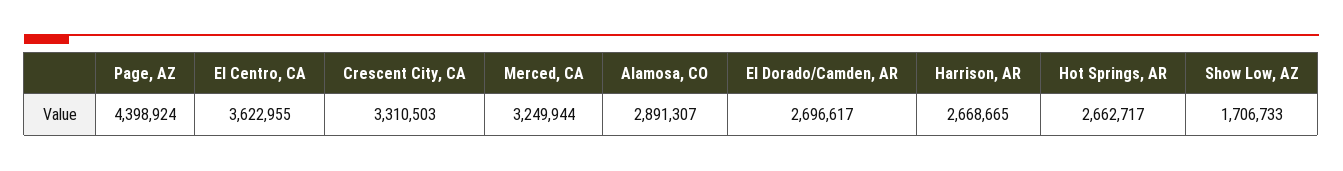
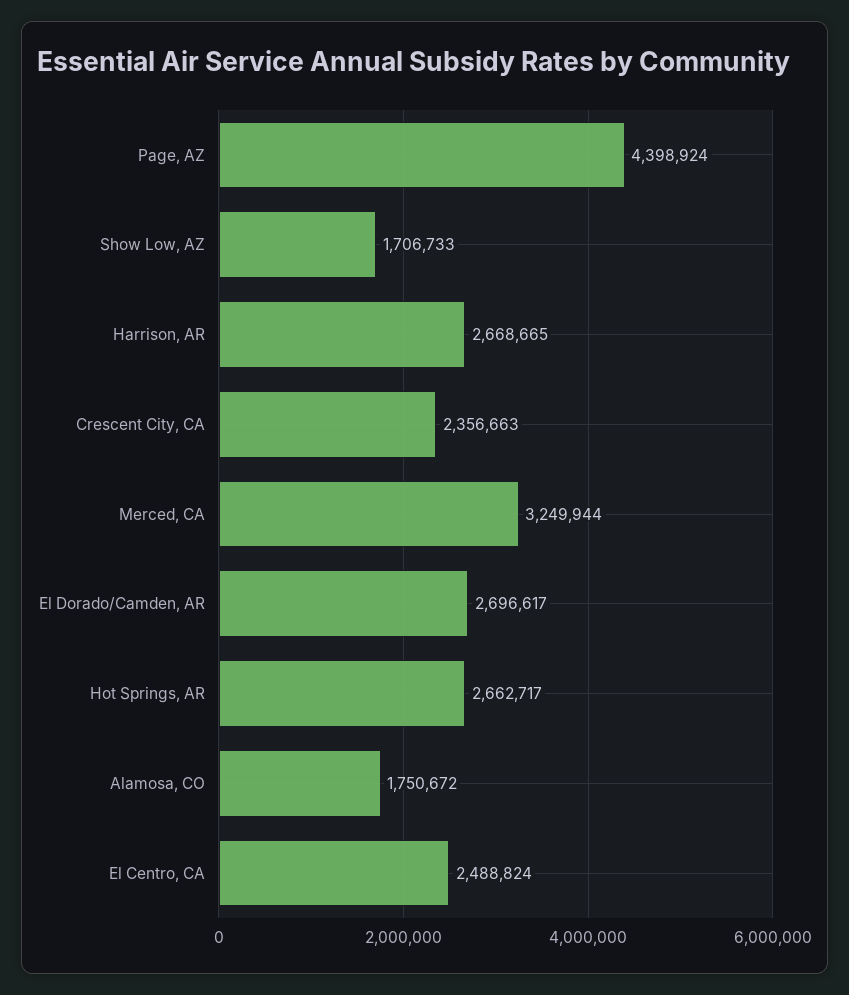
El Centro, CA: 3622955 -> 2488824
Crescent City, CA: 3310503 -> 2356663
Alamosa, CO: 2891307 -> 1750672

